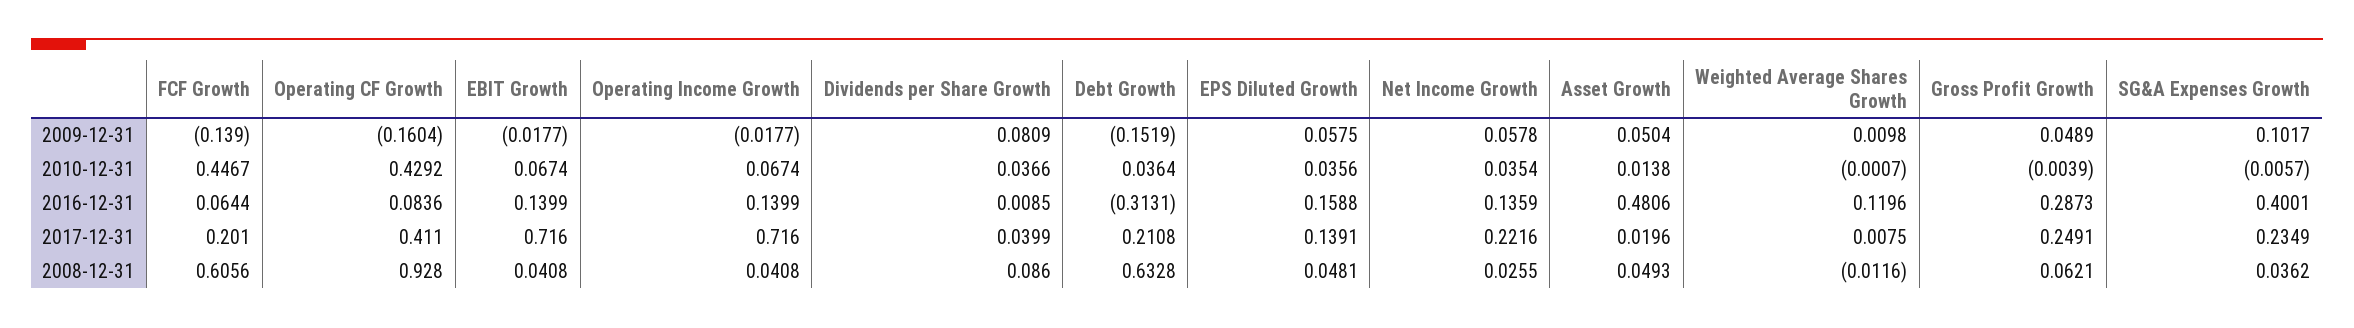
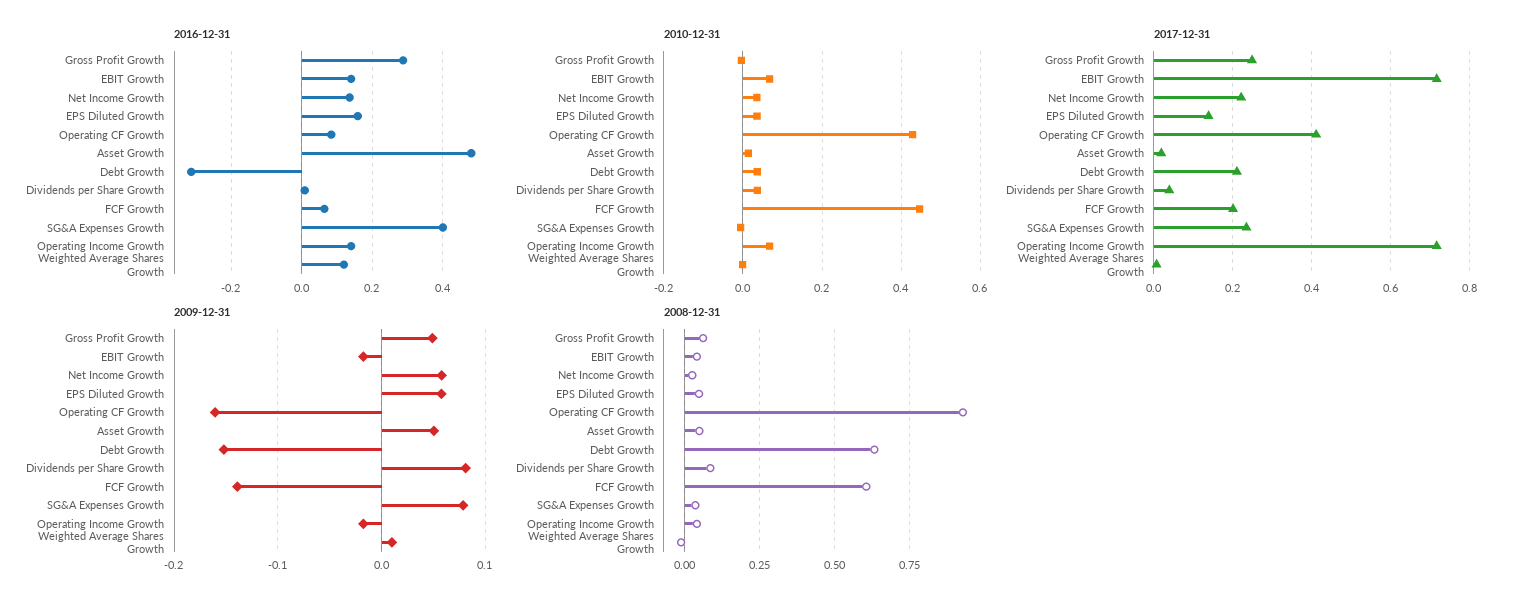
2009-12-31, SG&A Expenses Growth: 0.1017 -> 0.08

